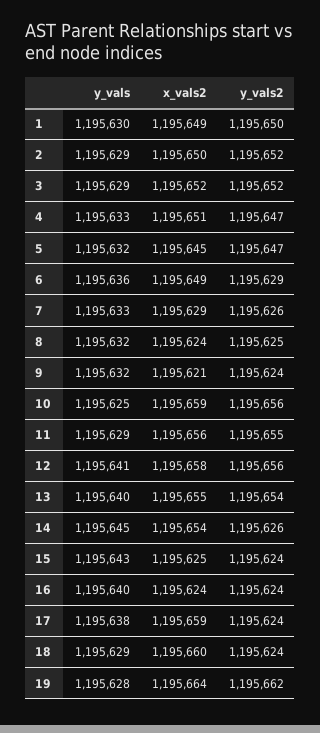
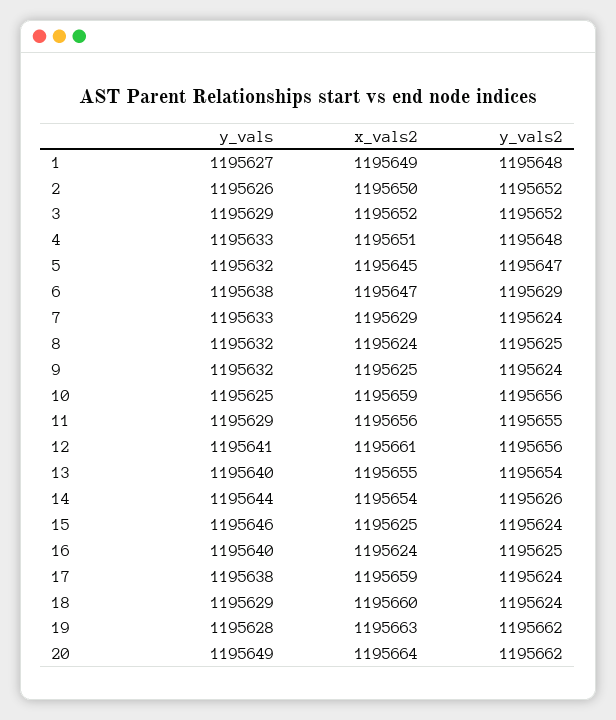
y_vals, 1: 1195630 -> 1195627
y_vals2, 1: 1195650 -> 1195648
y_vals, 2: 1195629 -> 1195626
y_vals2, 4: 1195647 -> 1195648
y_vals, 6: 1195636 -> 1195638
x_vals2, 6: 1195649 -> 1195647
y_vals2, 7: 1195626 -> 1195624
x_vals2, 9: 1195621 -> 1195625
x_vals2, 12: 1195658 -> 1195661
y_vals, 14: 1195645 -> 1195644
y_vals, 15: 1195643 -> 1195646
y_vals2, 16: 1195624 -> 1195625
x_vals2, 19: 1195664 -> 1195663
y_vals, 20: none -> 1195649
x_vals2, 20: none -> 1195664
y_vals2, 20: none -> 1195662

